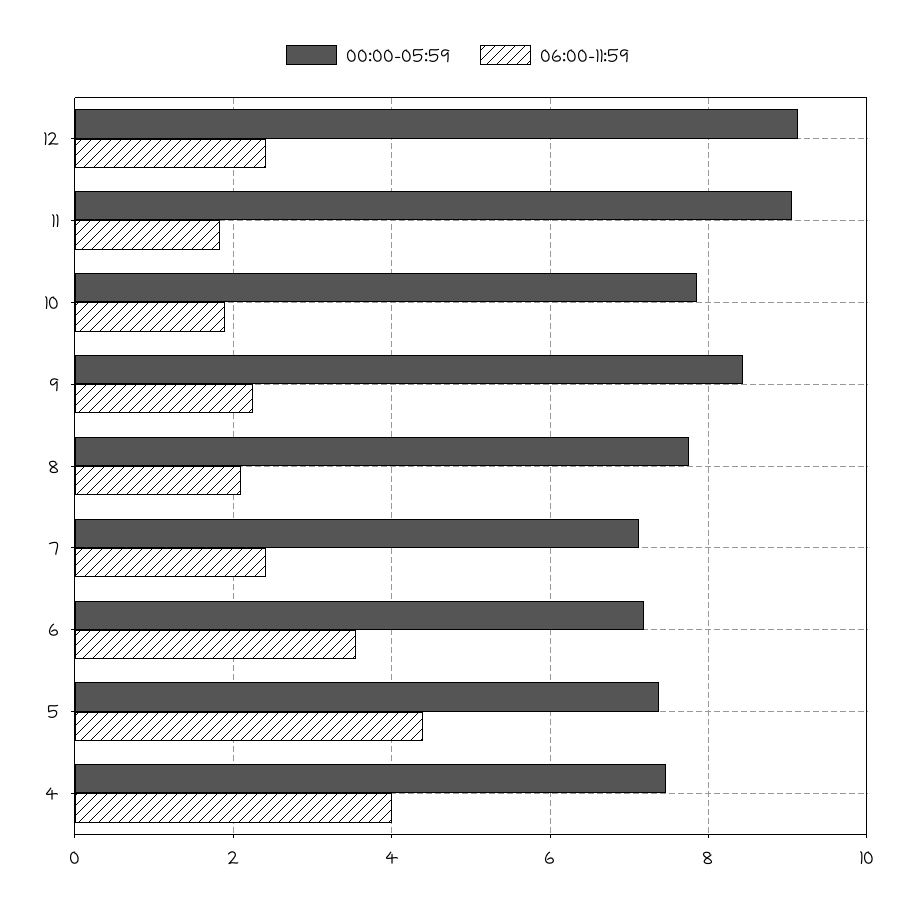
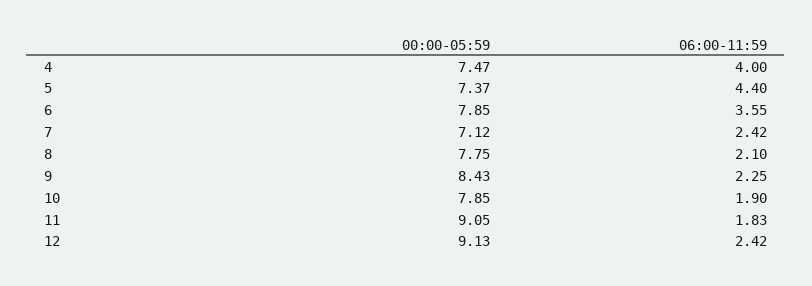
00:00-05:59, 6: 7.2 -> 7.85

